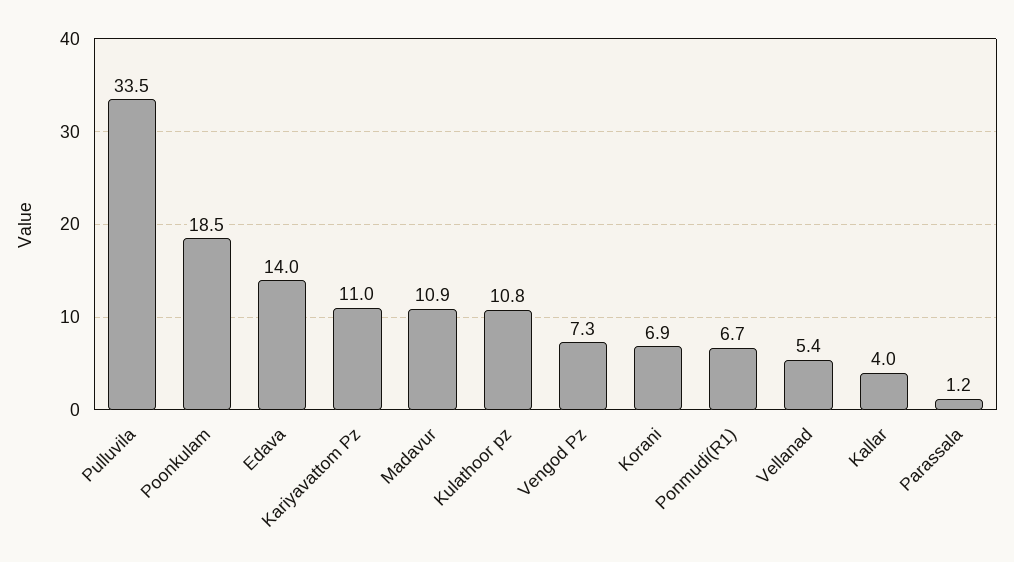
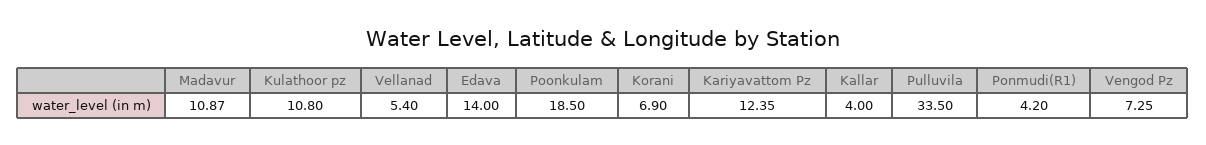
Kariyavattom Pz: 11 -> 12.35
Ponmudi(R1): 6.7 -> 4.2
Parassala: 1.2 -> none

